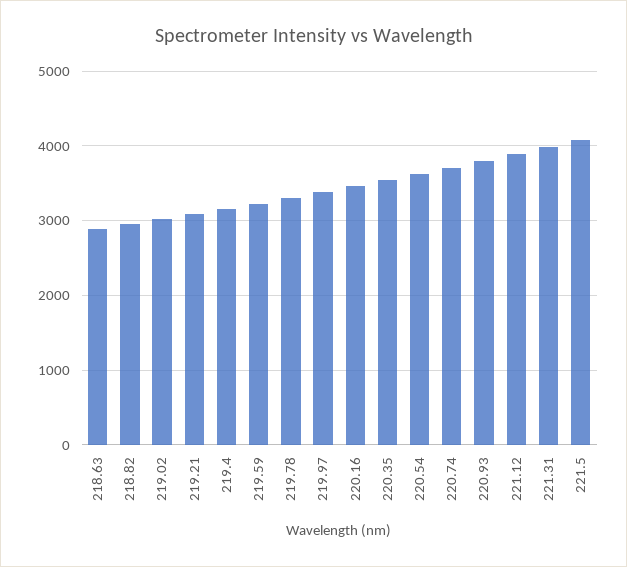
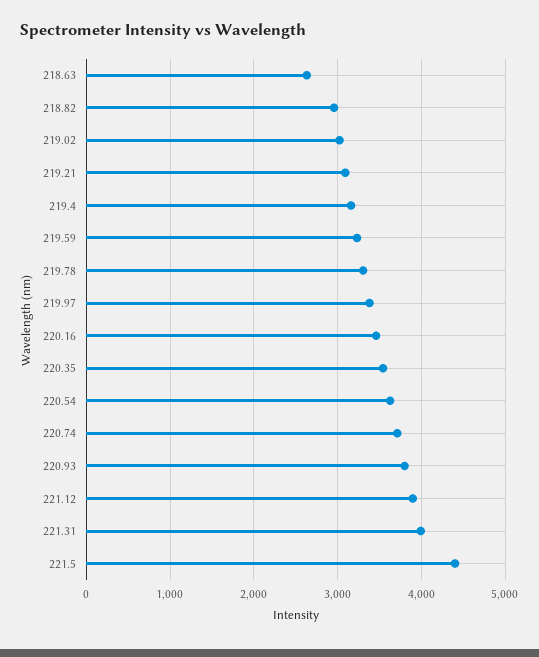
218.63: 2900 -> 2600
221.5: 4100 -> 4400

